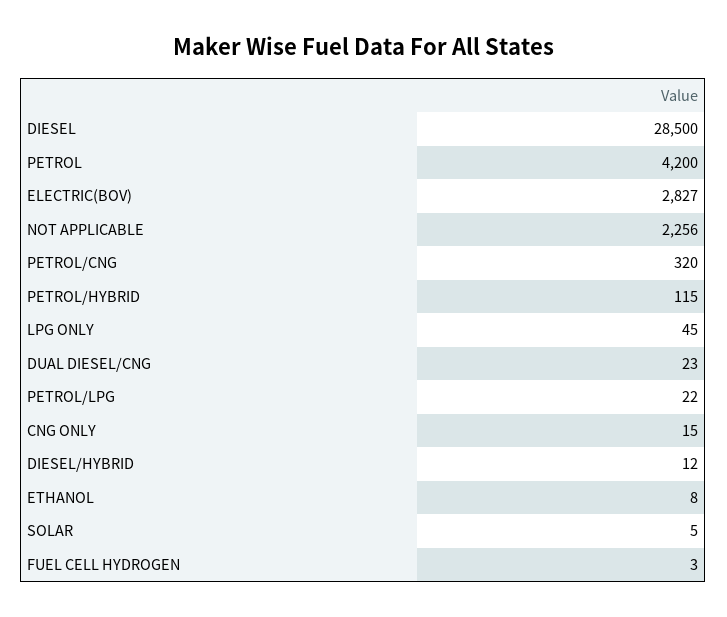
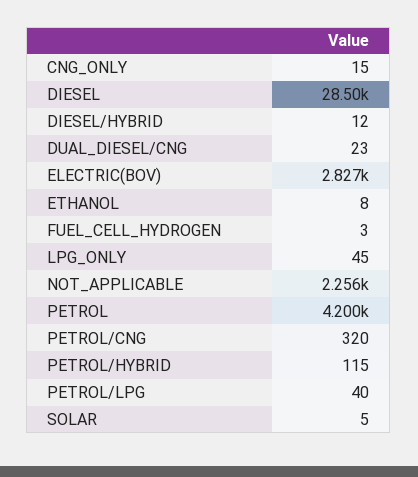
PETROL/LPG: 22 -> 40

